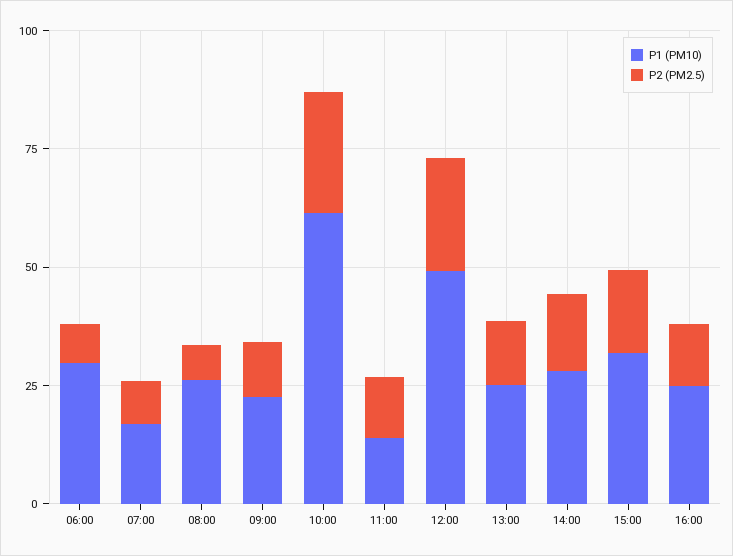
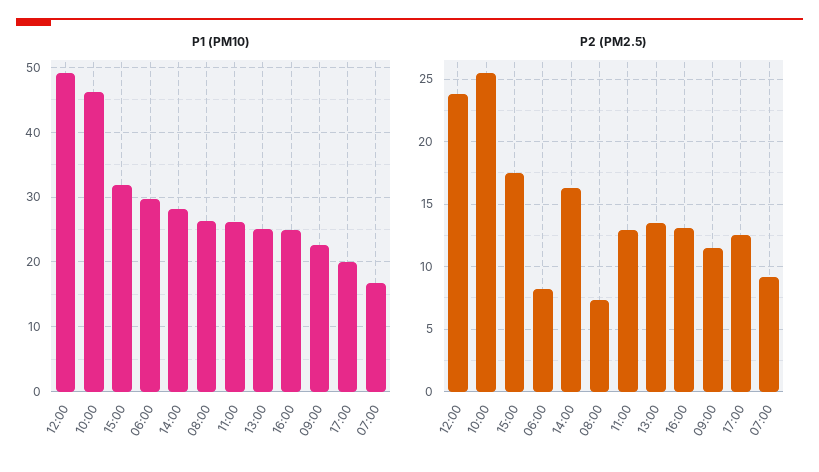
P1 (PM10), 10:00: 60 -> 46
P1 (PM10), 11:00: 15 -> 26
P1 (PM10), 17:00: none -> 20
P2 (PM2.5), 17:00: none -> 12.5

